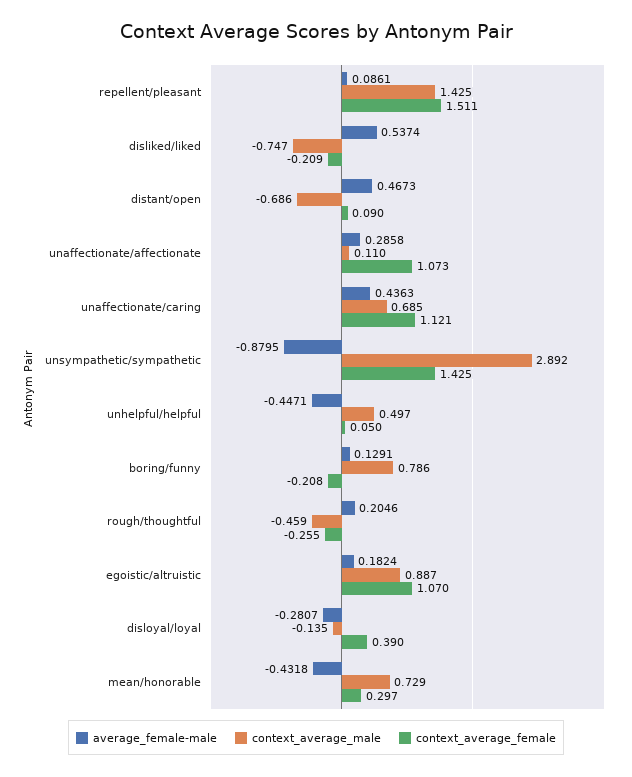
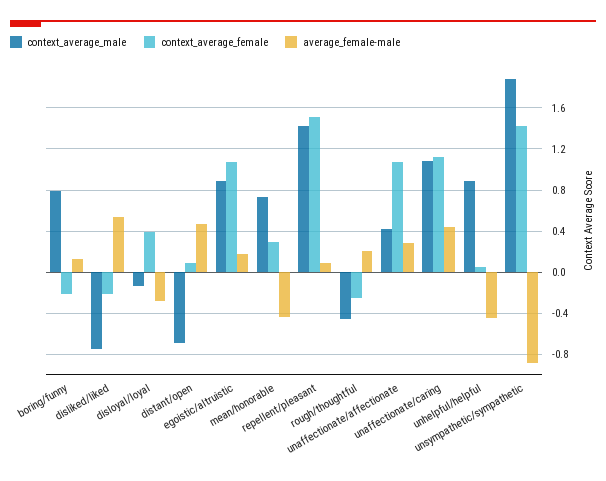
context_average_male, unaffectionate/affectionate: 0.11 -> 0.4
context_average_male, unaffectionate/caring: 0.685 -> 1.1
context_average_male, unsympathetic/sympathetic: 2.892 -> 1.9
context_average_male, unhelpful/helpful: 0.497 -> 0.9

